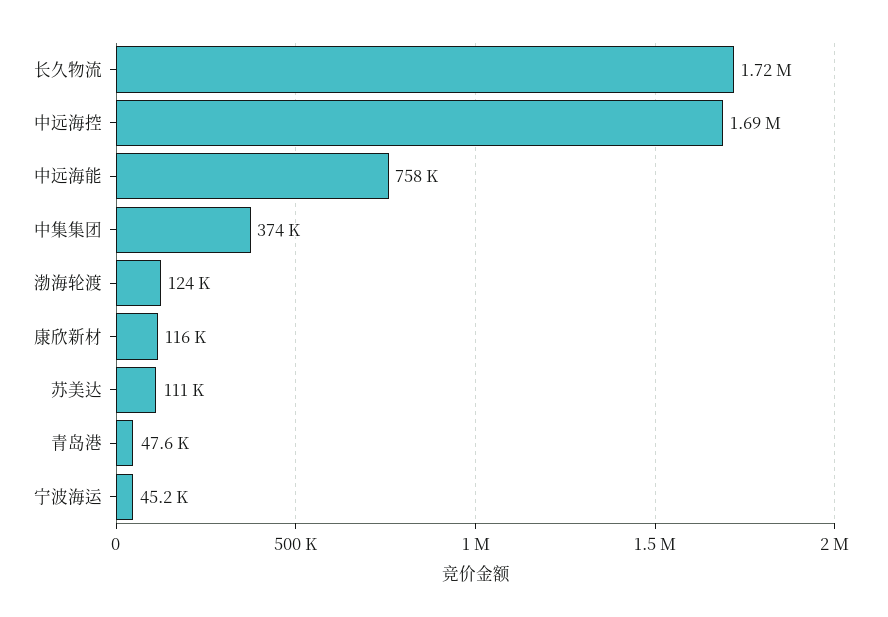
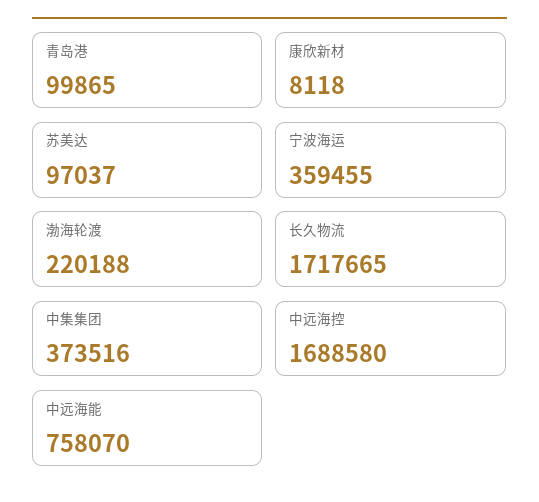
渤海轮渡: 124000 -> 220188
康欣新材: 116000 -> 8118
苏美达: 111000 -> 97037
青岛港: 47600 -> 99865
宁波海运: 45200 -> 359455

